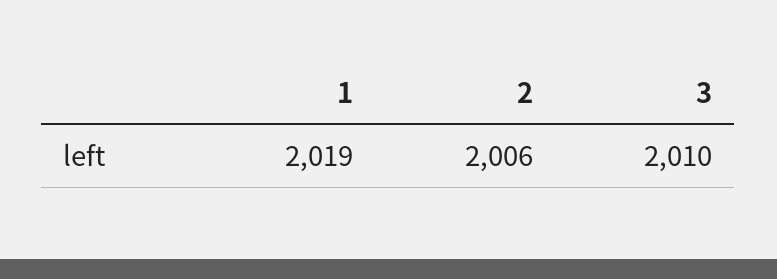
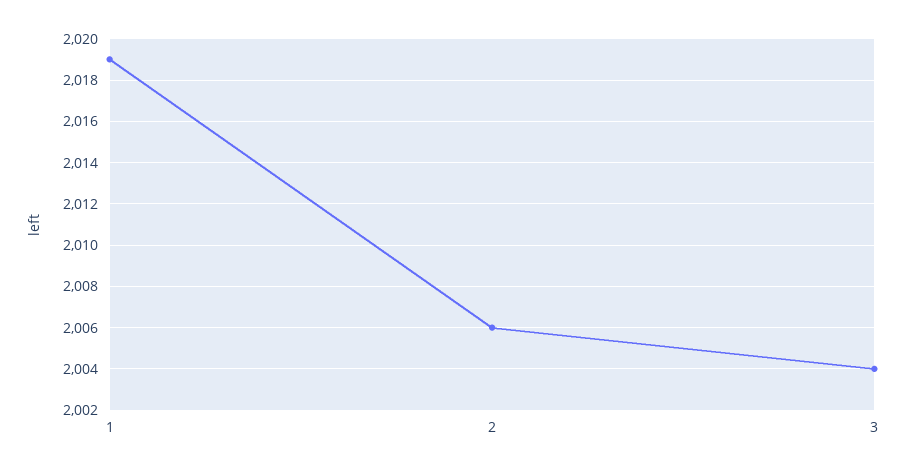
3: 2010 -> 2004

